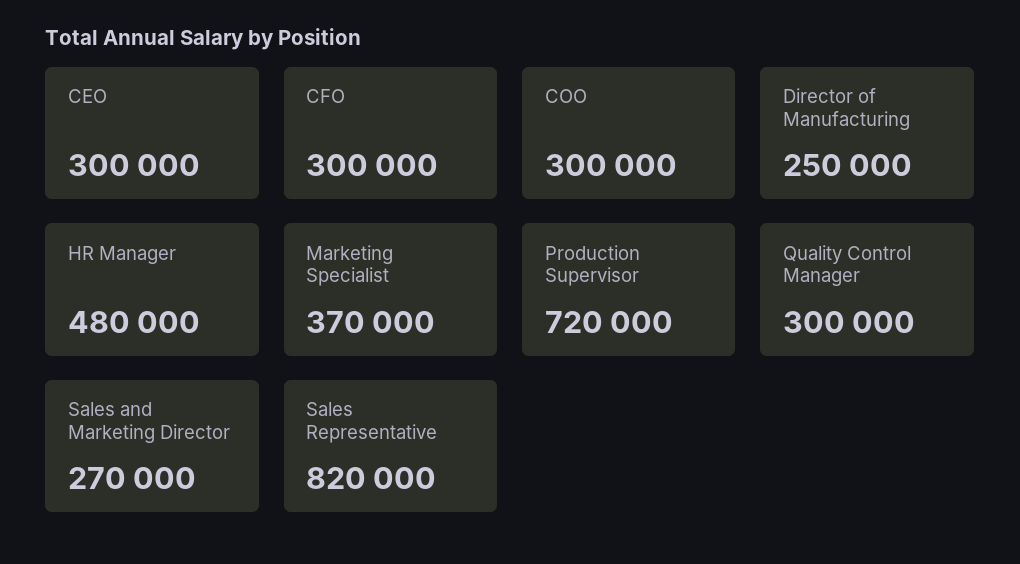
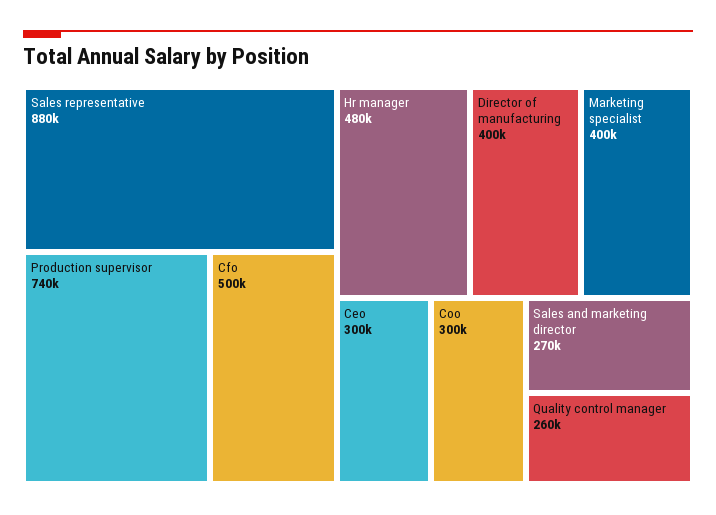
CFO: 300000 -> 500000
Director of Manufacturing: 250000 -> 400000
Marketing Specialist: 370000 -> 400000
Production Supervisor: 720000 -> 740000
Quality Control Manager: 300000 -> 260000
Sales Representative: 820000 -> 880000

